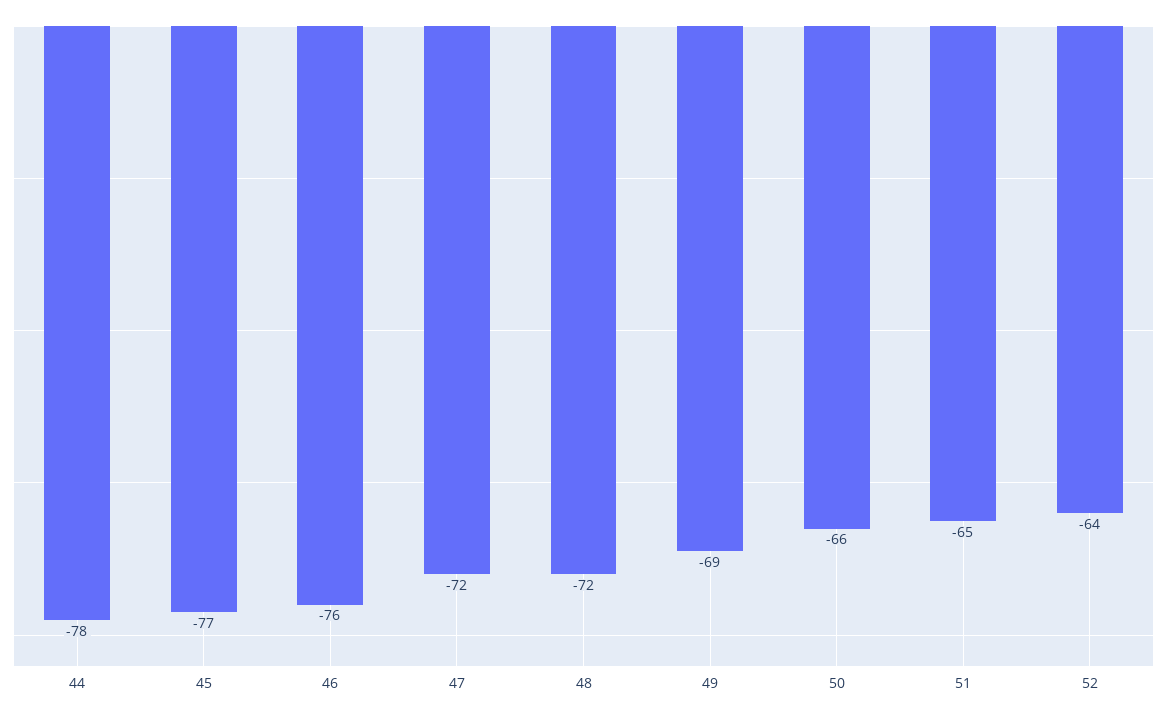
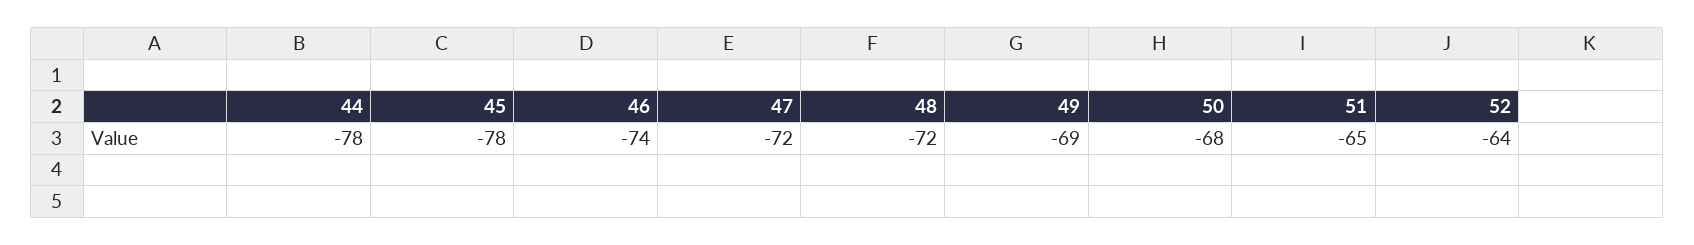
45: -77 -> -78
46: -76 -> -74
50: -66 -> -68

